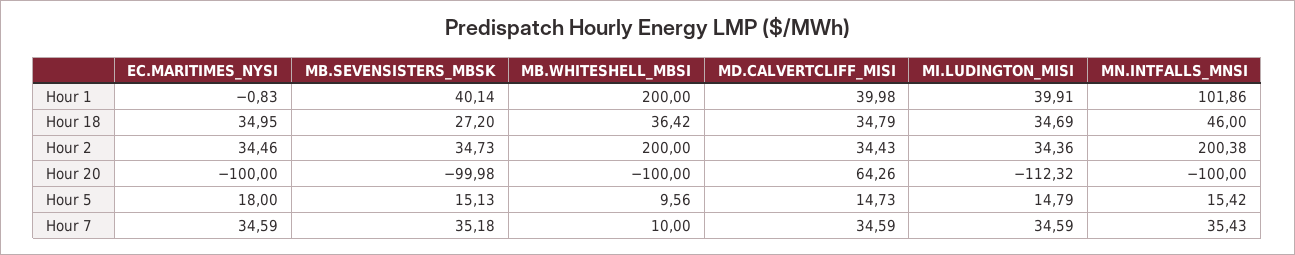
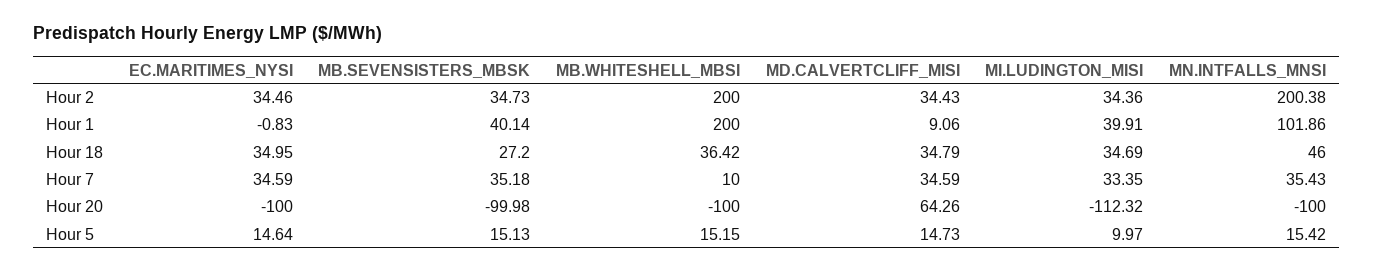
MD.CALVERTCLIFF_MISI, Hour 1: 39.98 -> 9.06
EC.MARITIMES_NYSI, Hour 5: 18 -> 14.64
MB.WHITESHELL_MBSI, Hour 5: 9.56 -> 15.15
MI.LUDINGTON_MISI, Hour 5: 14.79 -> 9.97
MI.LUDINGTON_MISI, Hour 7: 34.59 -> 33.35

